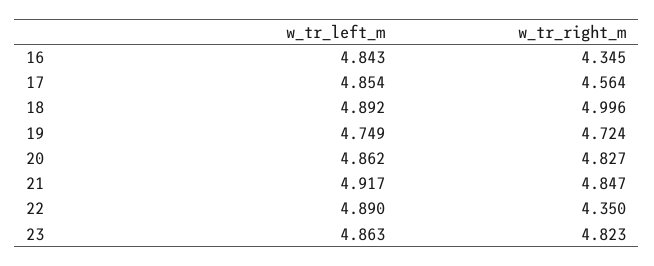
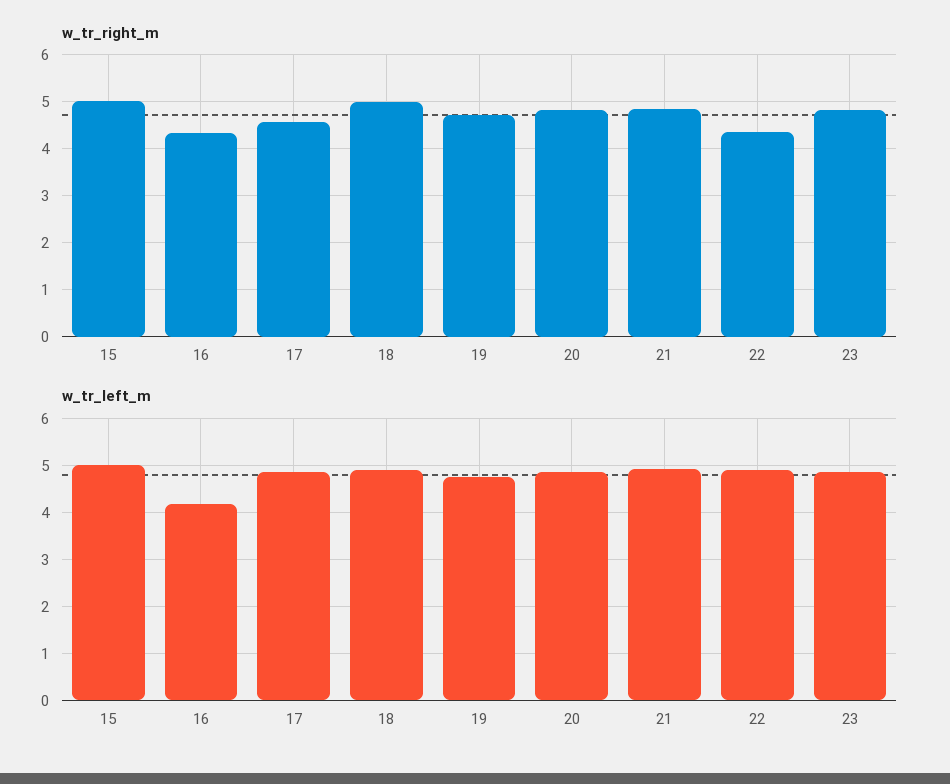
w_tr_left_m, 16: 4.843 -> 4.2
w_tr_right_m, 15: none -> 5
w_tr_left_m, 15: none -> 5

